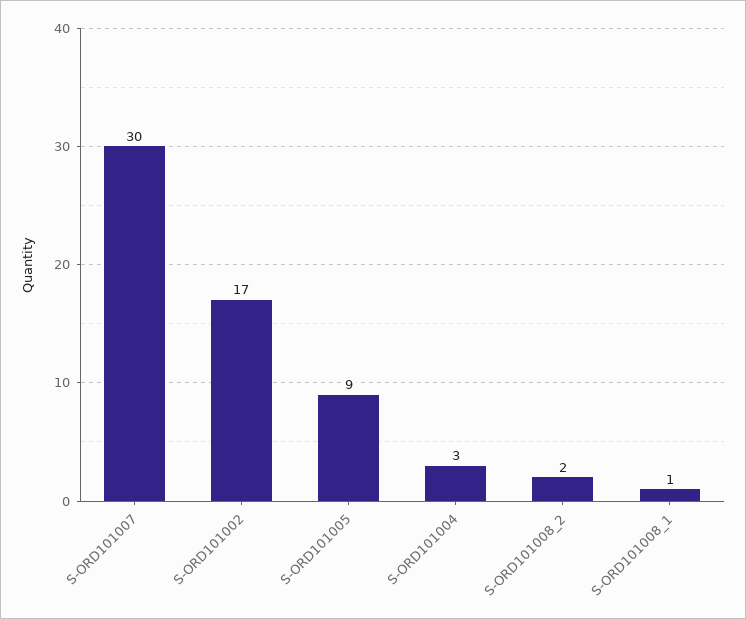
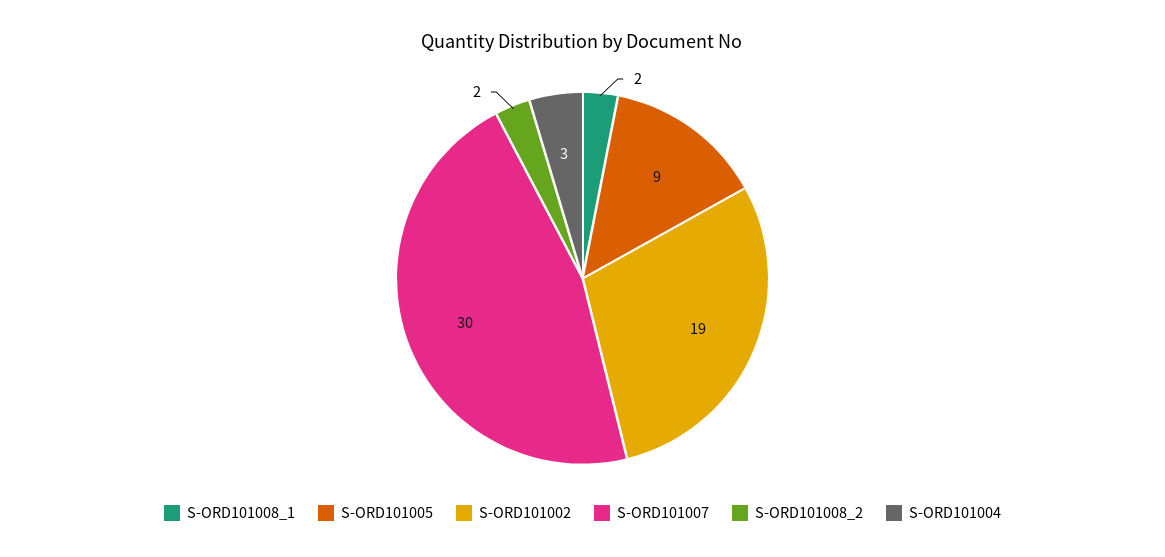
S-ORD101002: 17 -> 19
S-ORD101008_1: 1 -> 2

